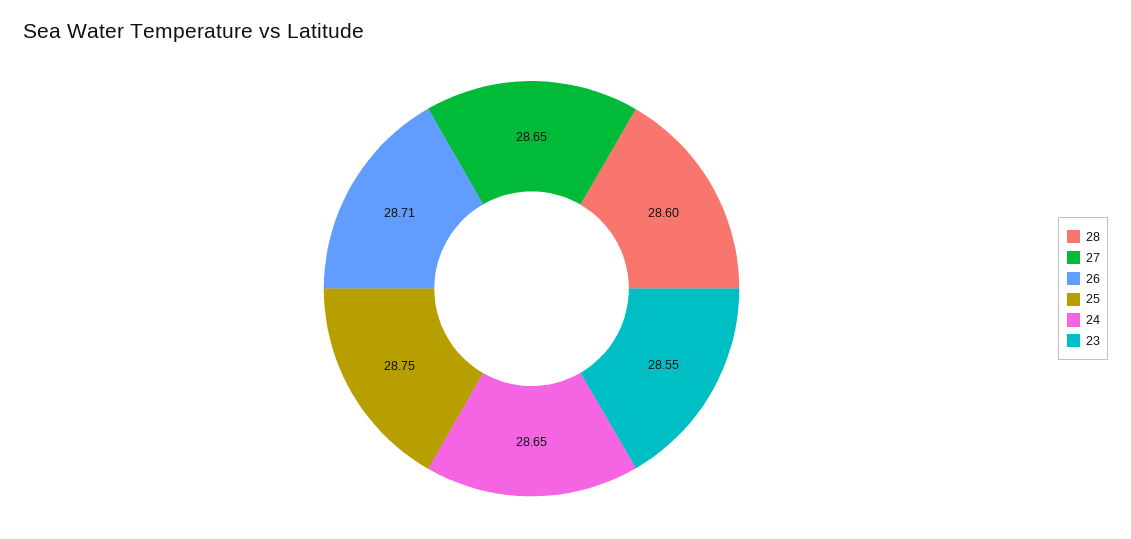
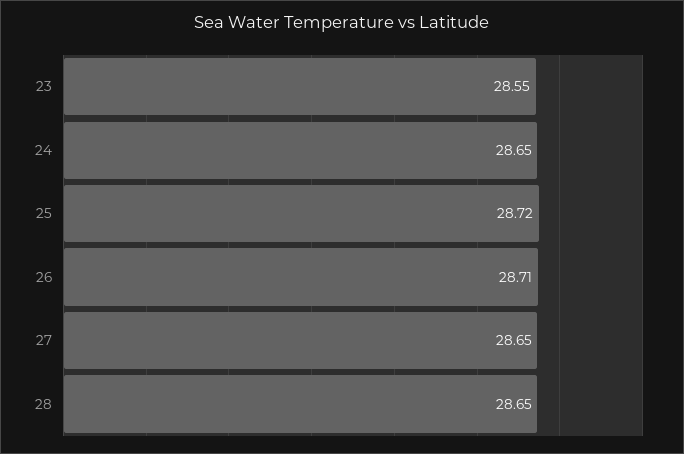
28: 28.6 -> 28.65
25: 28.75 -> 28.72

